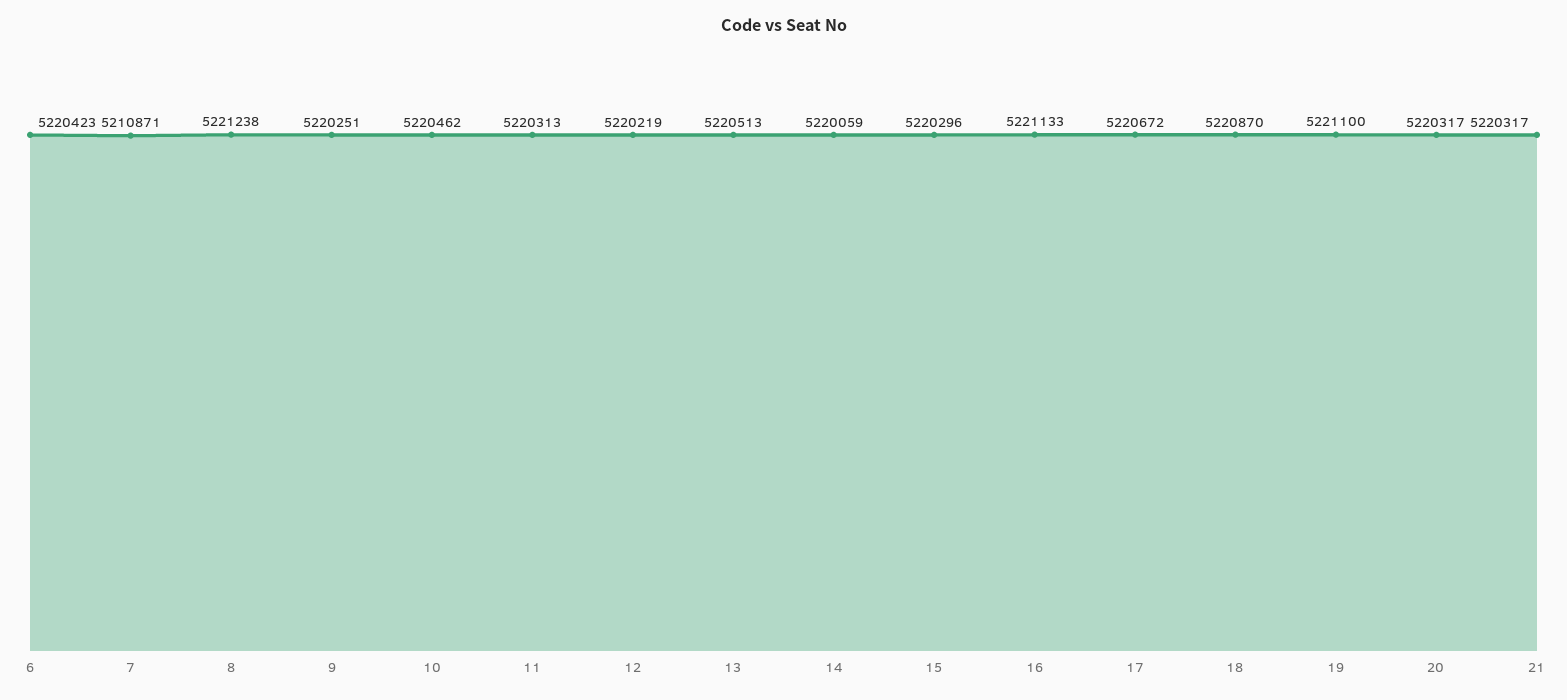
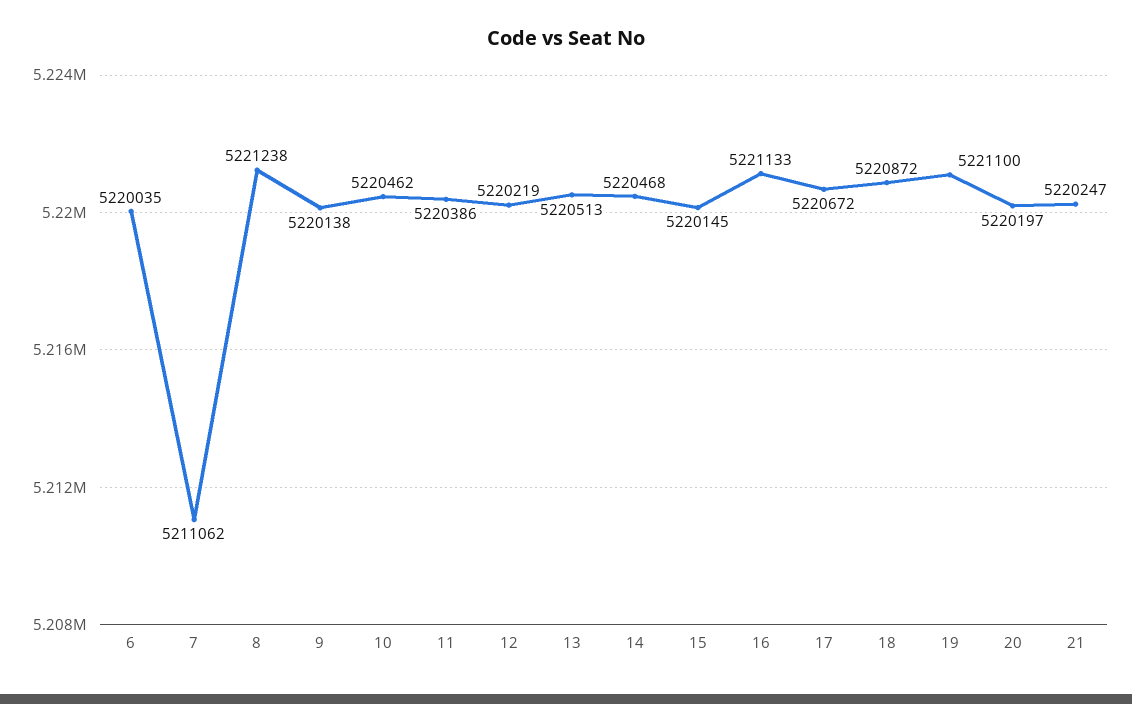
6: 5220423 -> 5220035
7: 5210871 -> 5211062
9: 5220251 -> 5220138
11: 5220313 -> 5220386
14: 5220059 -> 5220468
15: 5220296 -> 5220145
18: 5220870 -> 5220872
20: 5220317 -> 5220197
21: 5220317 -> 5220247

